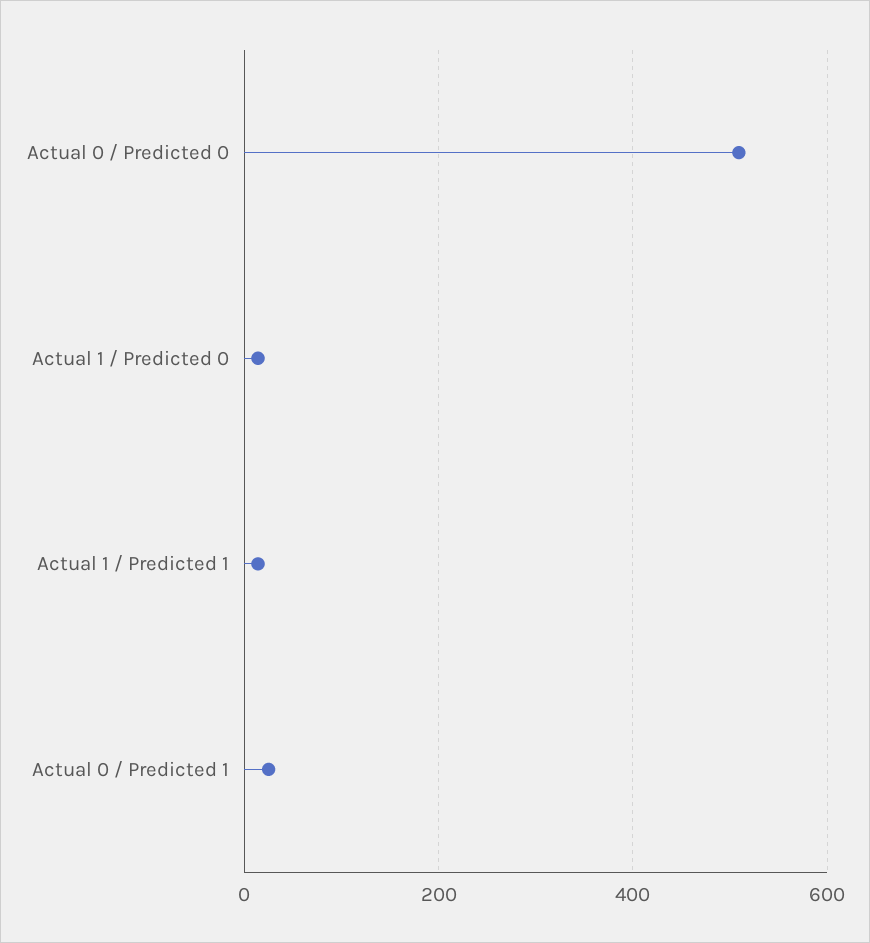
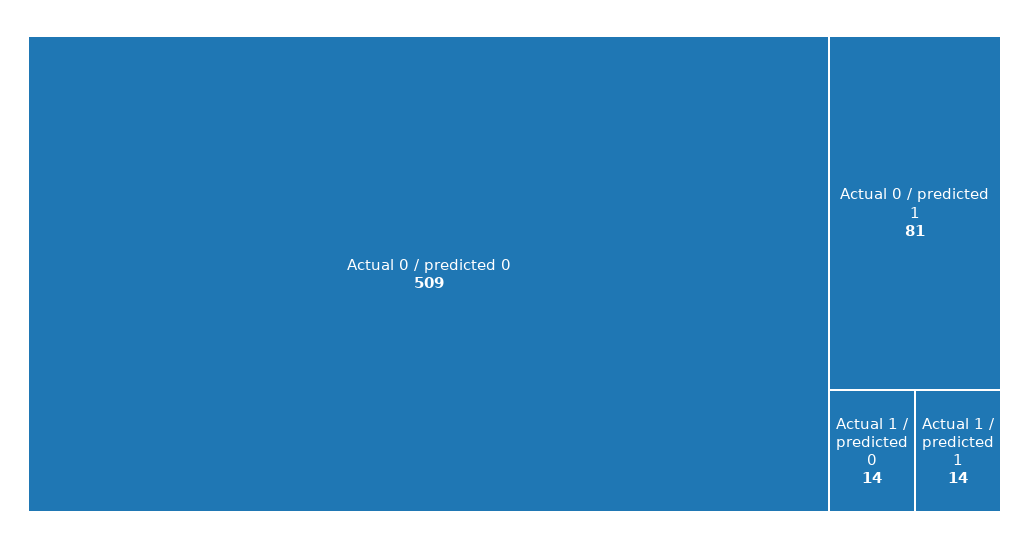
Actual 0 / Predicted 1: 20 -> 81

